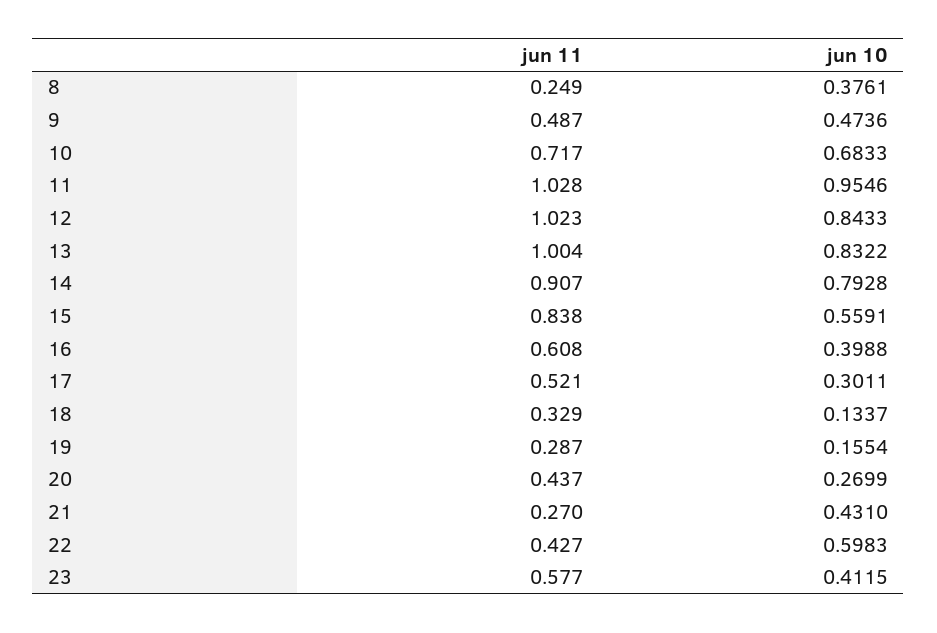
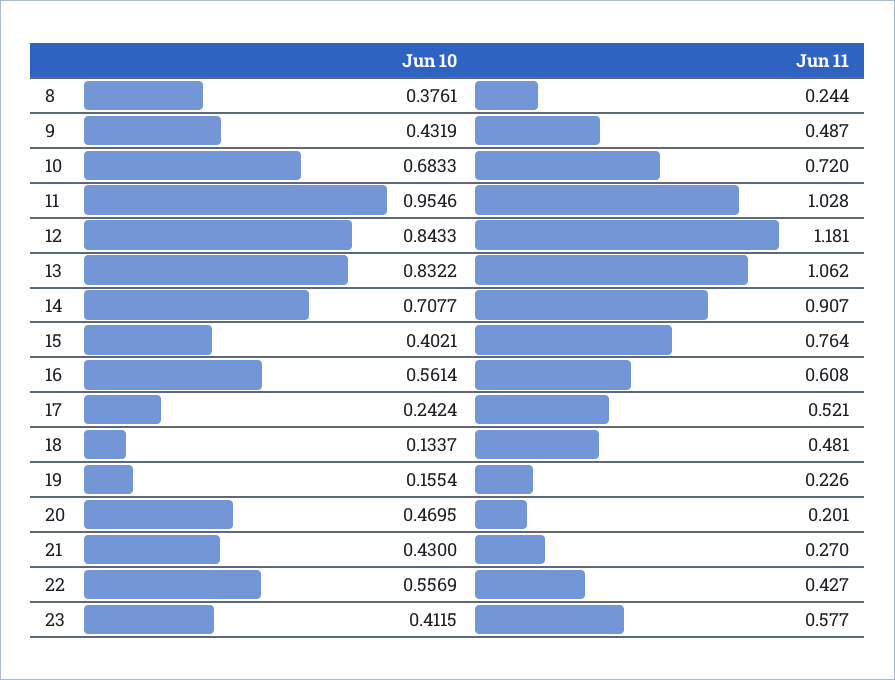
jun 11, 8: 0.249 -> 0.244
jun 10, 9: 0.4736 -> 0.4319
jun 11, 10: 0.717 -> 0.72
jun 11, 12: 1.023 -> 1.181
jun 11, 13: 1.004 -> 1.062
jun 10, 14: 0.7928 -> 0.7077
jun 11, 15: 0.838 -> 0.764
jun 10, 15: 0.5591 -> 0.4021
jun 10, 16: 0.3988 -> 0.5614
jun 10, 17: 0.3011 -> 0.2424
jun 11, 18: 0.329 -> 0.481
jun 11, 19: 0.287 -> 0.226
jun 11, 20: 0.437 -> 0.201
jun 10, 20: 0.2699 -> 0.4695
jun 10, 21: 0.431 -> 0.43
jun 10, 22: 0.5983 -> 0.5569

